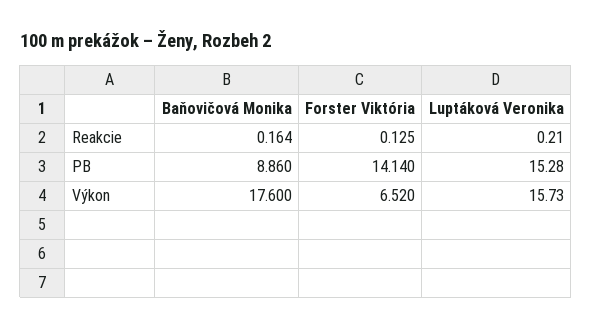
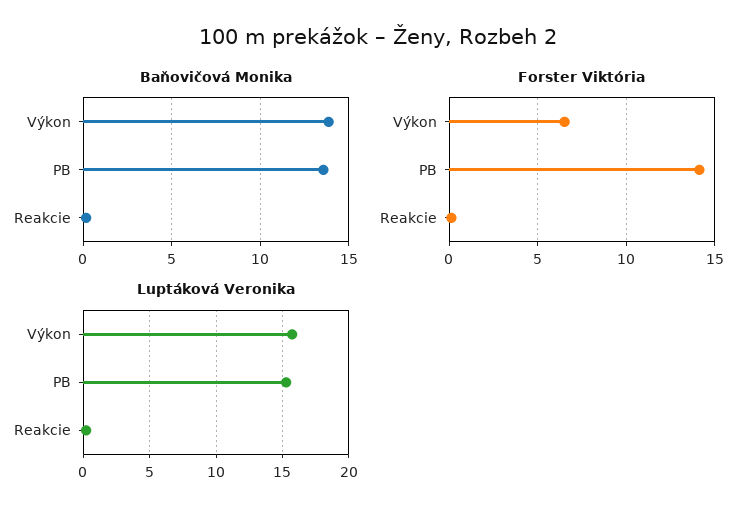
Baňovičová Monika, PB: 8.86 -> 13.5
Baňovičová Monika, Výkon: 17.6 -> 14

